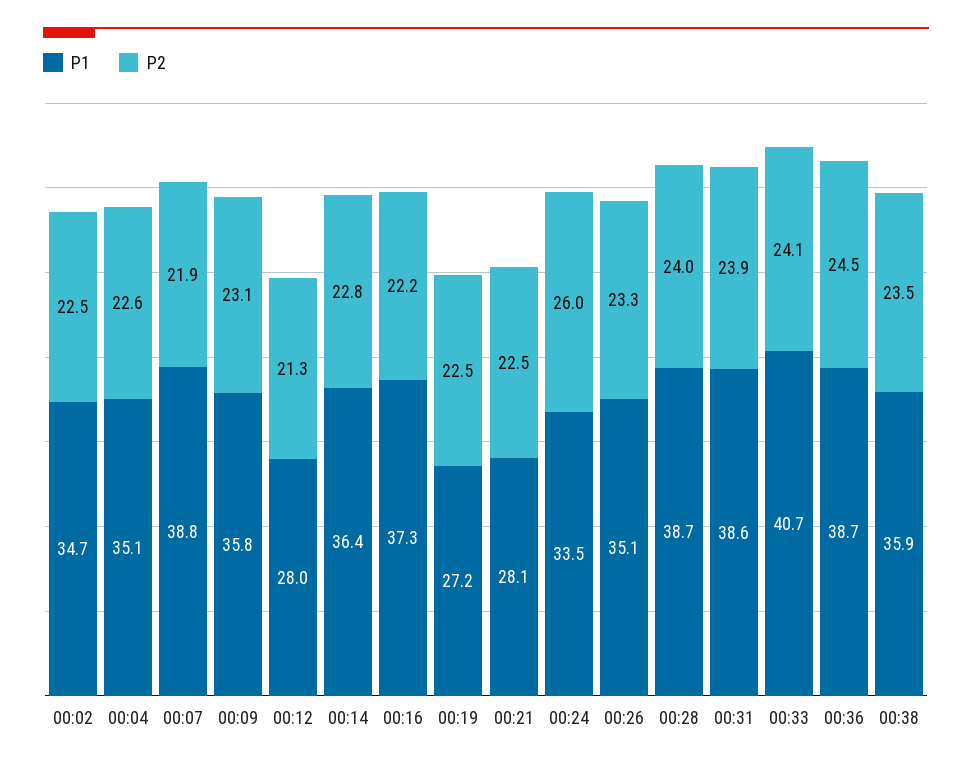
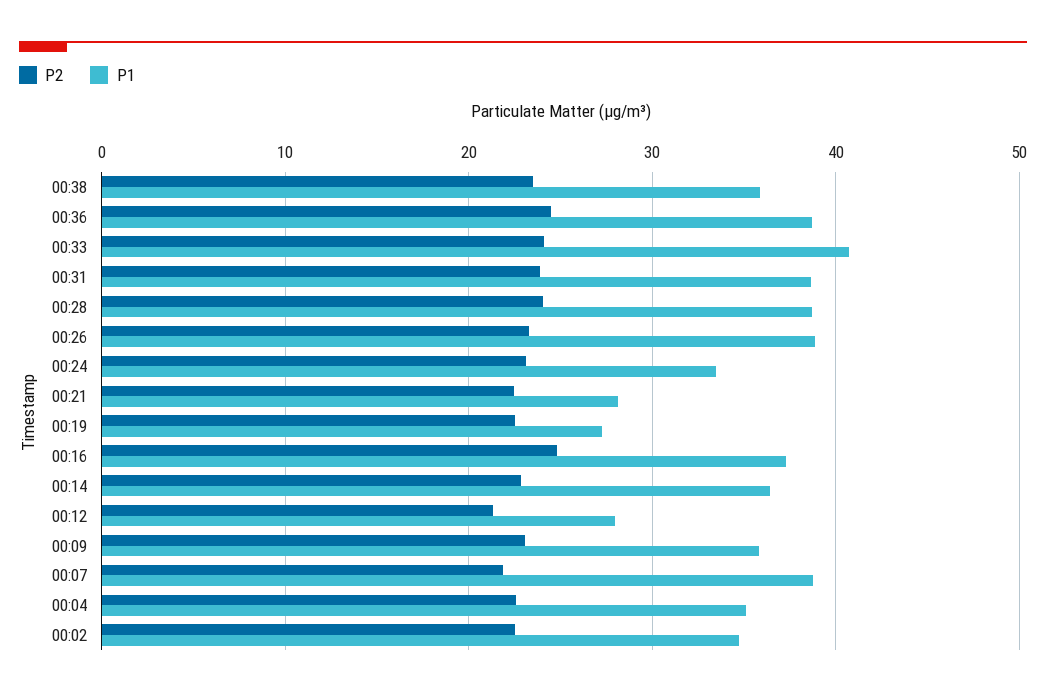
P2, 00:16: 22.2 -> 25
P2, 00:24: 26 -> 23
P1, 00:26: 35.1 -> 39

